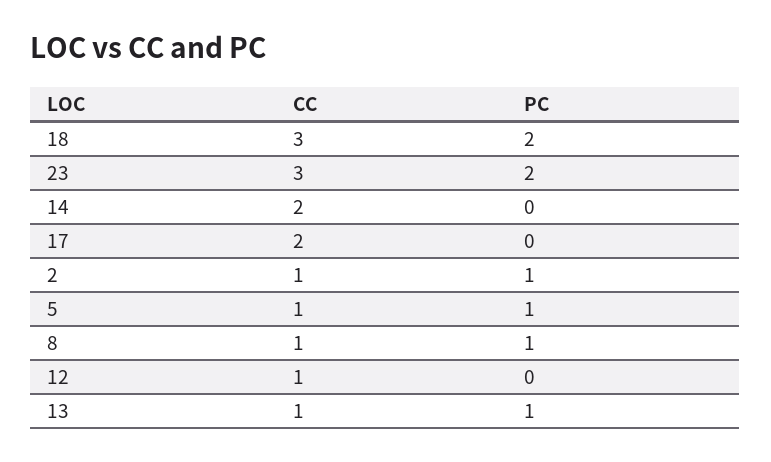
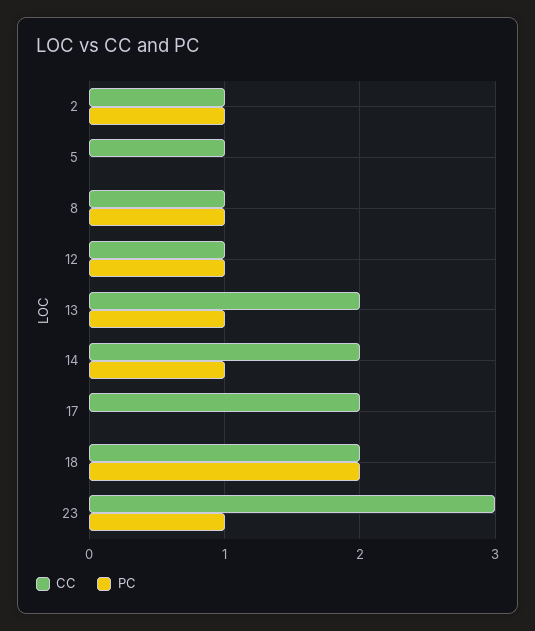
CC, 18: 3 -> 2
PC, 23: 2 -> 1
PC, 14: 0 -> 1
PC, 5: 1 -> 0
PC, 12: 0 -> 1
CC, 13: 1 -> 2

